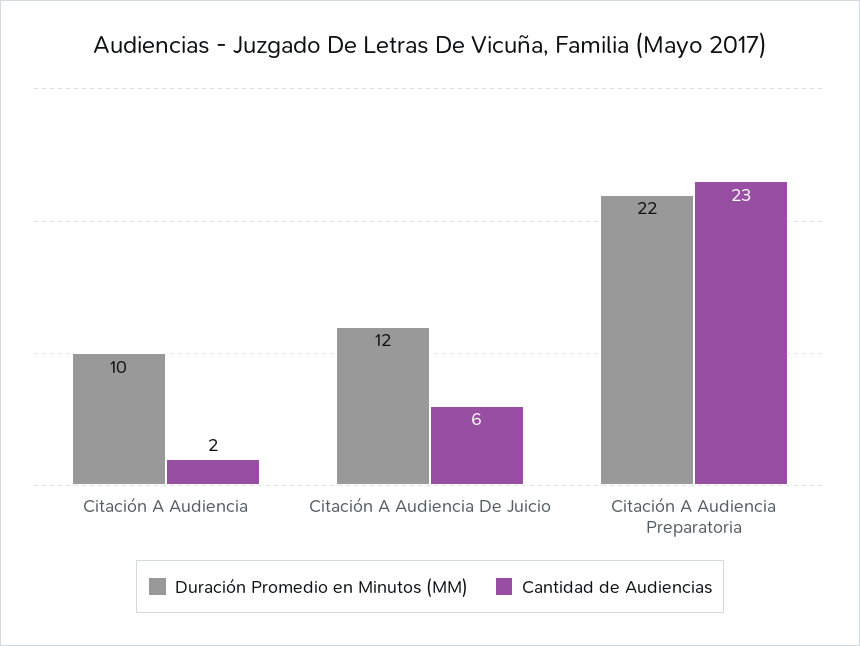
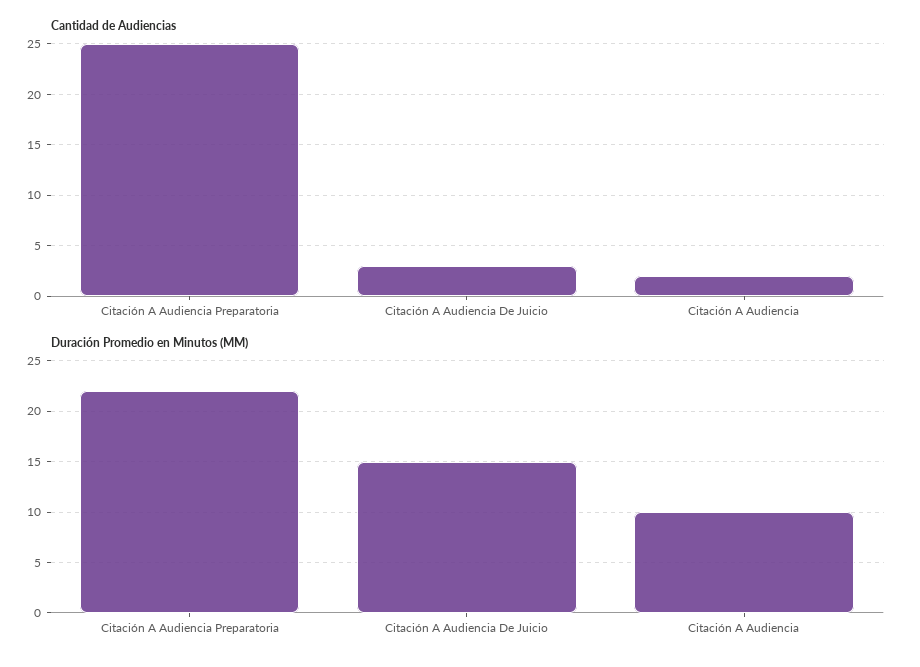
Duración Promedio en Minutos (MM), Citación A Audiencia De Juicio: 12 -> 15
Cantidad de Audiencias, Citación A Audiencia De Juicio: 6 -> 3
Cantidad de Audiencias, Citación A Audiencia Preparatoria: 23 -> 25

